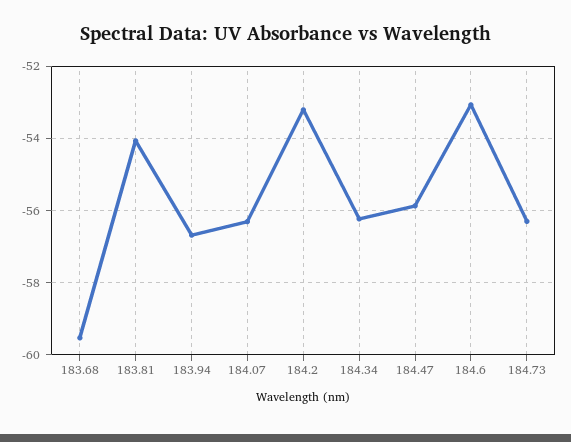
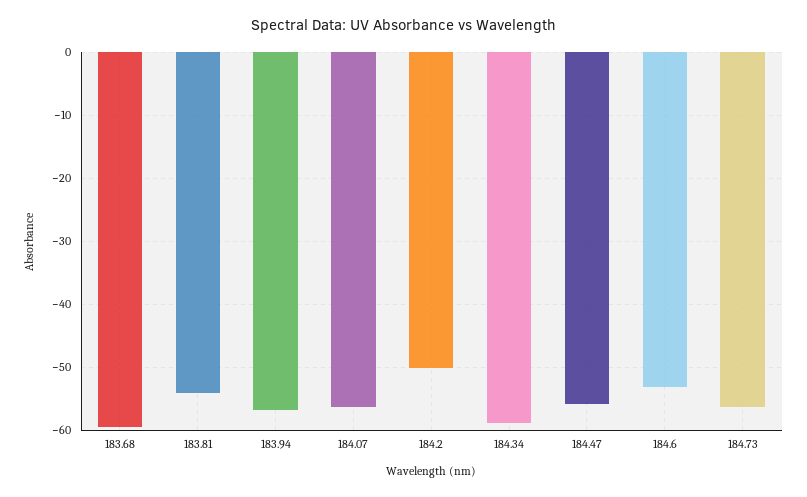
184.2: -53.2 -> -50
184.34: -56.2 -> -59

